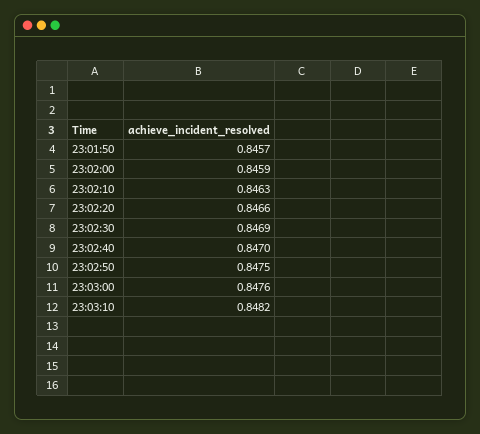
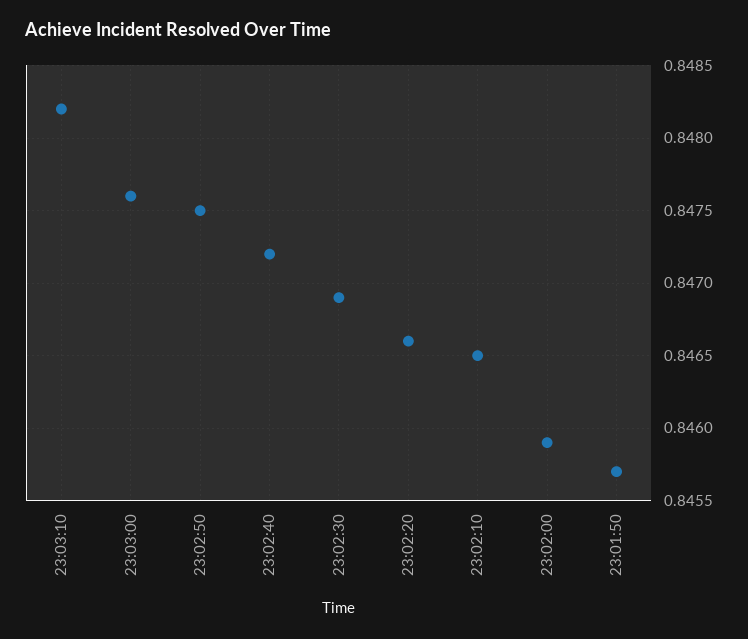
23:02:10: 0.8463 -> 0.8465
23:02:40: 0.847 -> 0.8472

